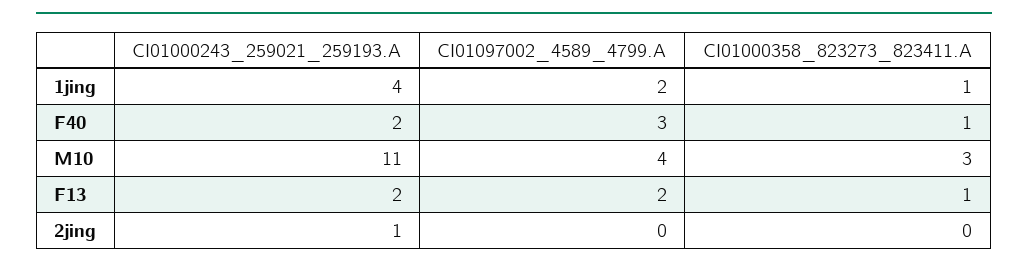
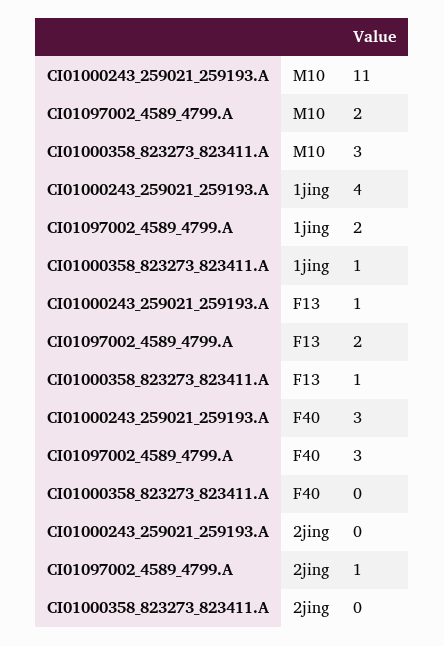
CI01000243_259021_259193.A, F40: 2 -> 3
CI01000358_823273_823411.A, F40: 1 -> 0
CI01097002_4589_4799.A, M10: 4 -> 2
CI01000243_259021_259193.A, F13: 2 -> 1
CI01000243_259021_259193.A, 2jing: 1 -> 0
CI01097002_4589_4799.A, 2jing: 0 -> 1

